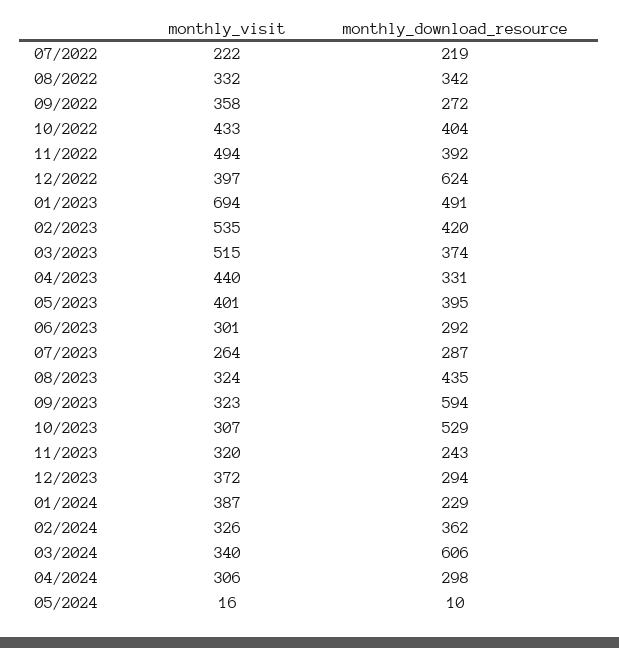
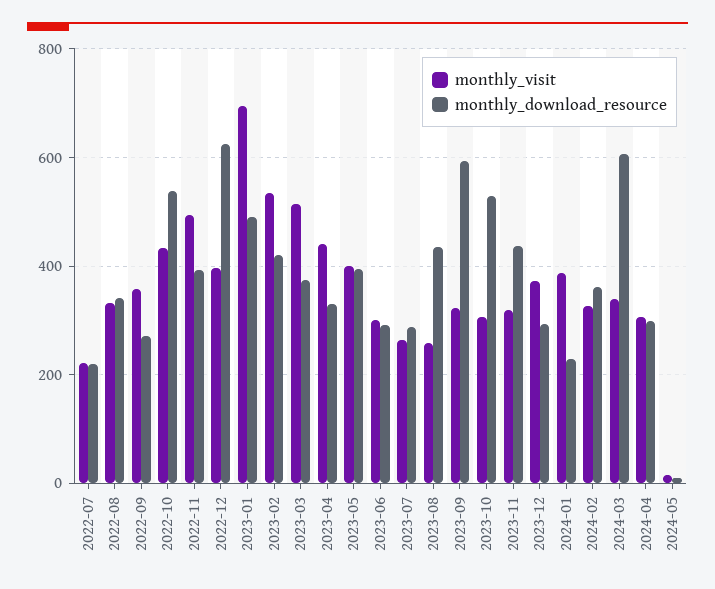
monthly_download_resource, 10/2022: 404 -> 540
monthly_visit, 08/2023: 324 -> 260
monthly_download_resource, 11/2023: 243 -> 440

